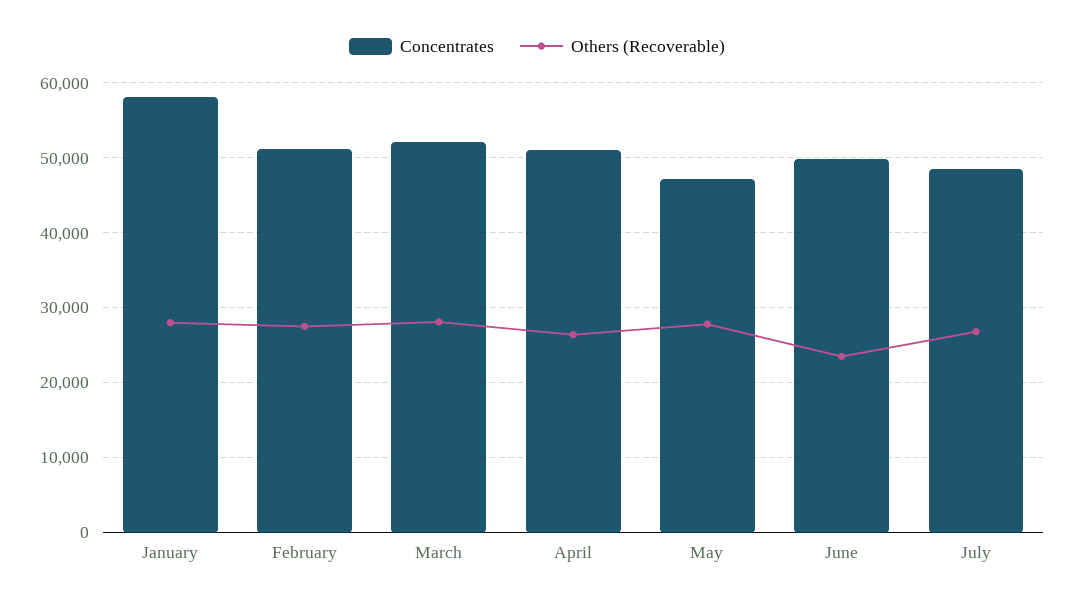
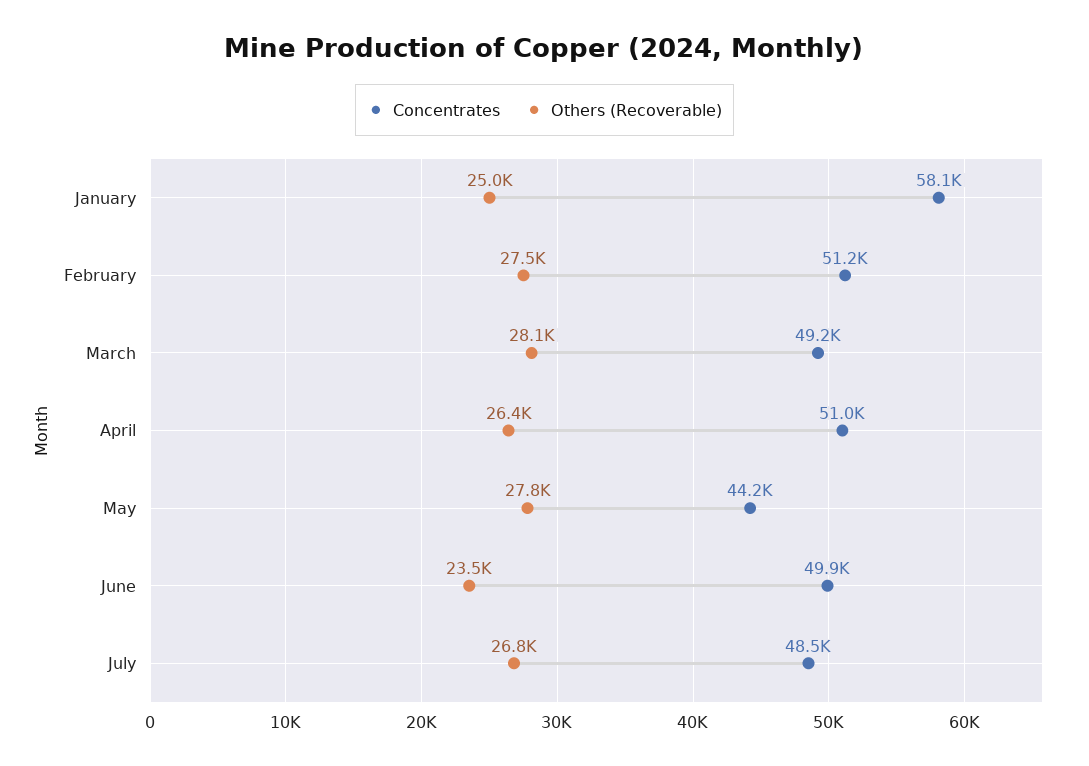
Others (Recoverable), January: 28000 -> 25000
Concentrates, March: 52000 -> 49200
Concentrates, May: 47000 -> 44200

